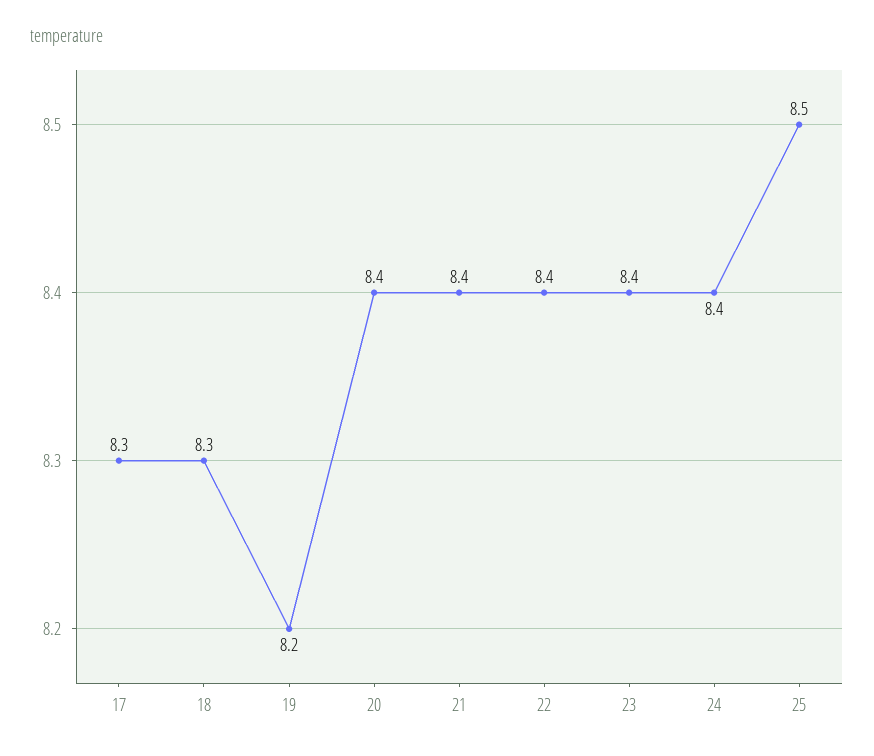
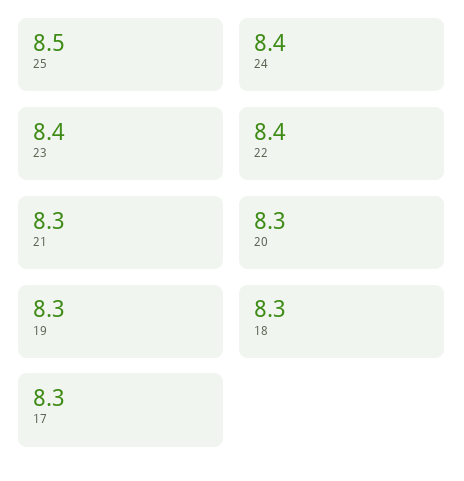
19: 8.2 -> 8.3
20: 8.4 -> 8.3
21: 8.4 -> 8.3

